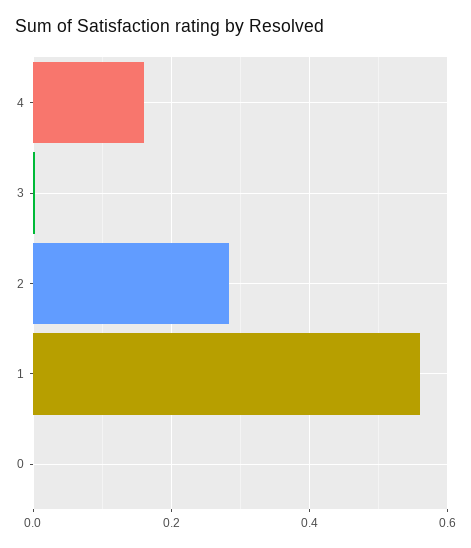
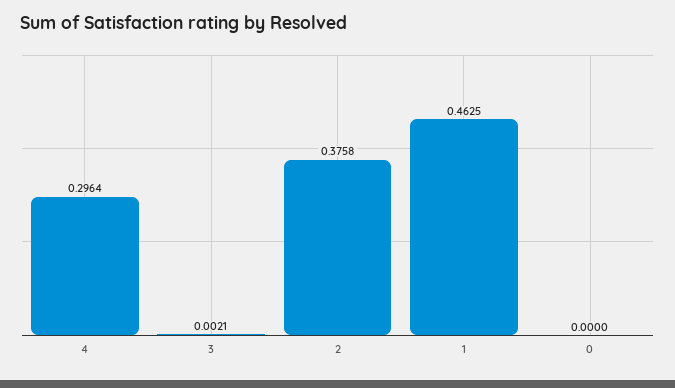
4: 0.16 -> 0.2964
2: 0.28 -> 0.3758
1: 0.56 -> 0.4625

